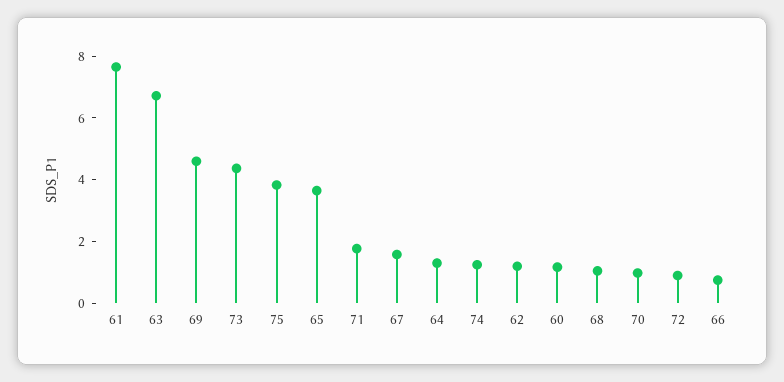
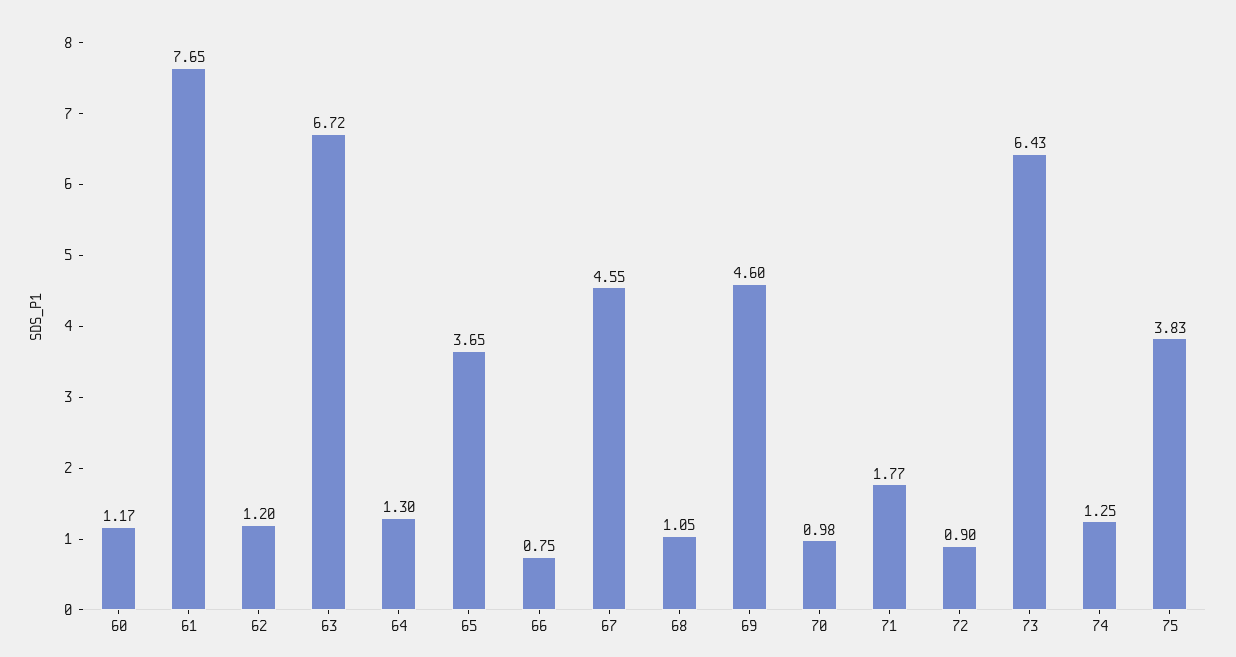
73: 4.5 -> 6.43
67: 1.5 -> 4.55

